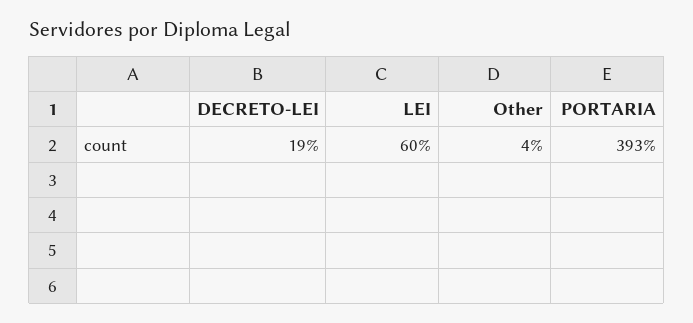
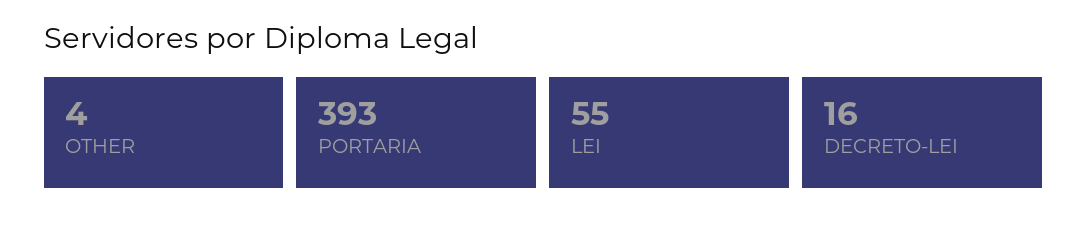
DECRETO-LEI: 19 -> 16
LEI: 60 -> 55

